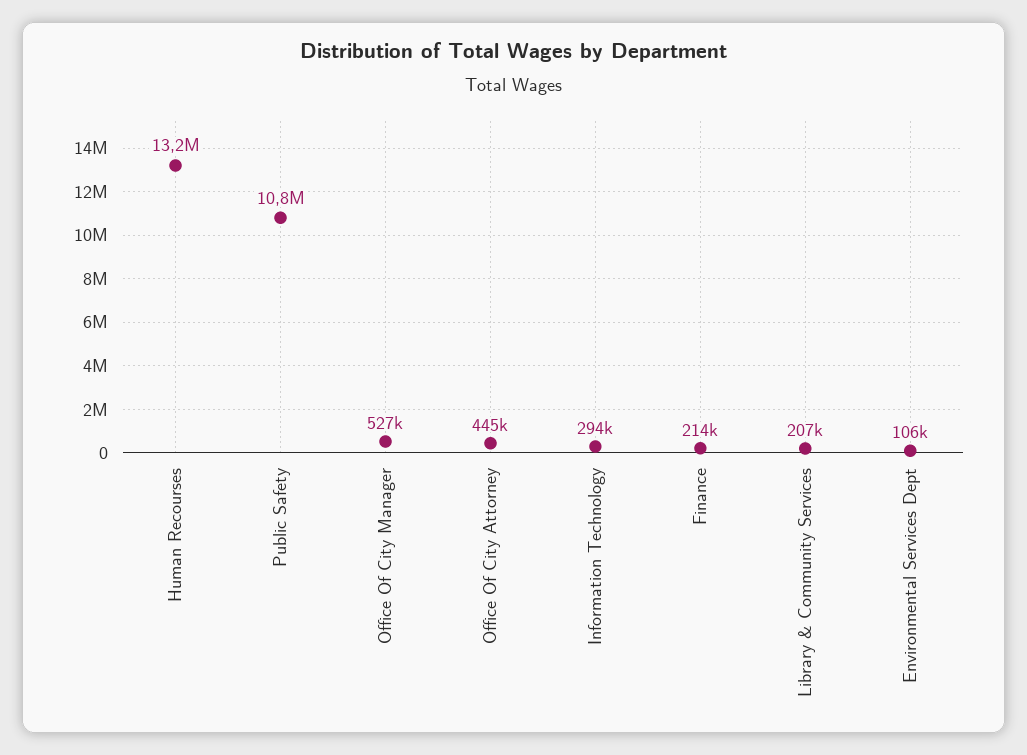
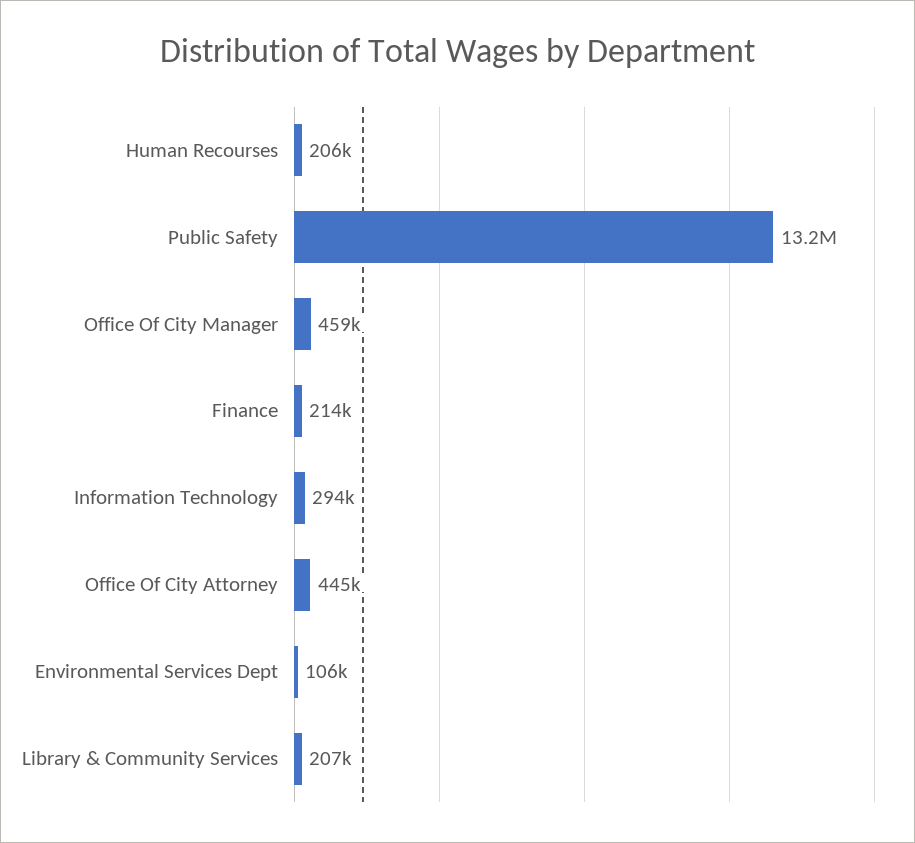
Human Recourses: 13200000 -> 206000
Public Safety: 10800000 -> 13200000
Office Of City Manager: 527000 -> 459000

